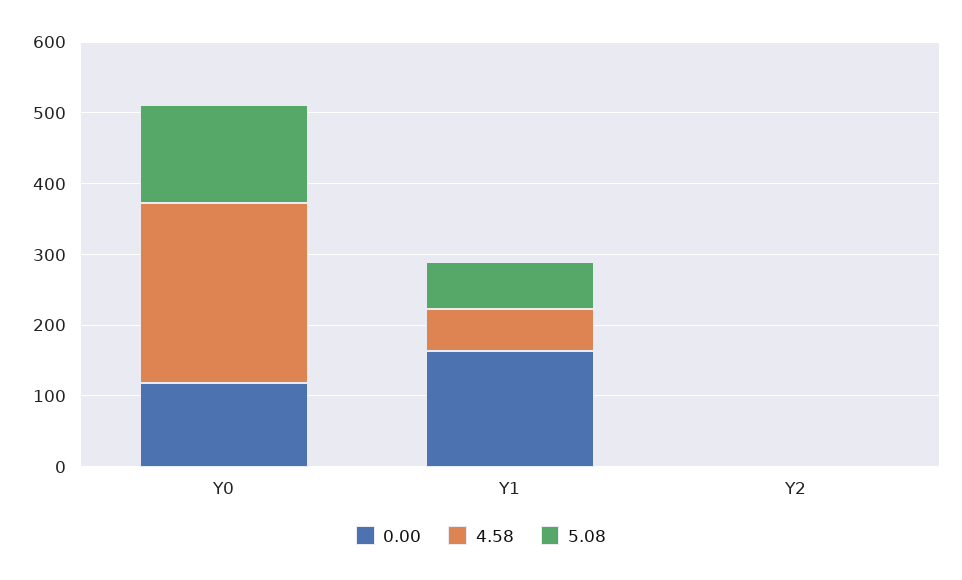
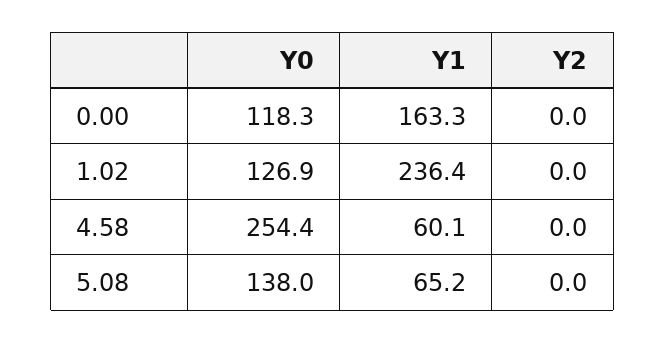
1.02, Y0: none -> 126.9
1.02, Y1: none -> 236.4
1.02, Y2: none -> 0

